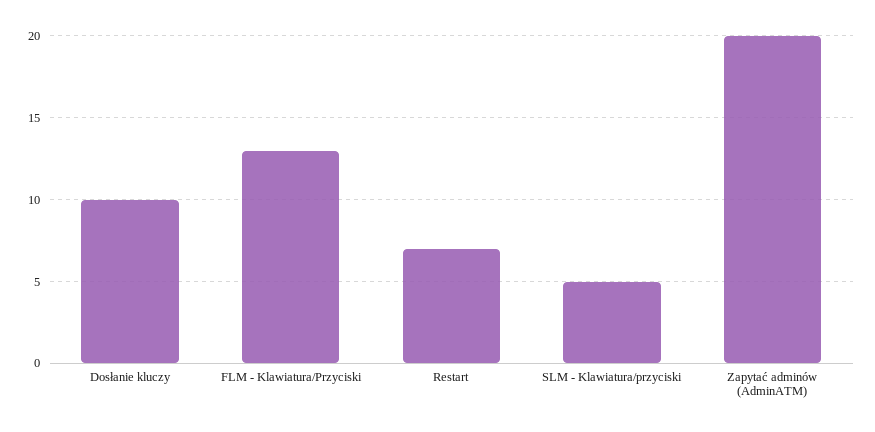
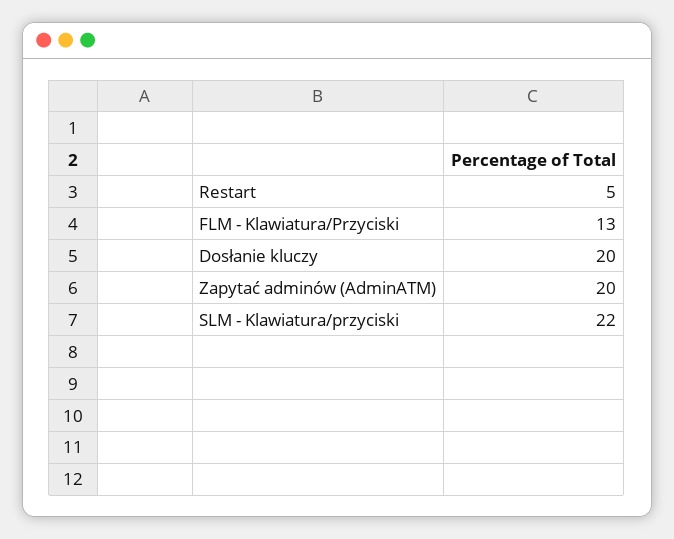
Dosłanie kluczy: 10 -> 20
Restart: 7 -> 5
SLM - Klawiatura/przyciski: 5 -> 22

